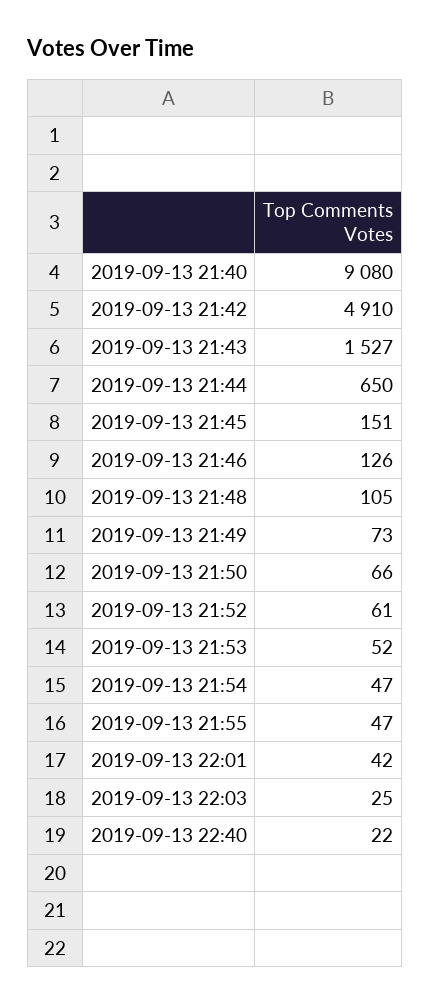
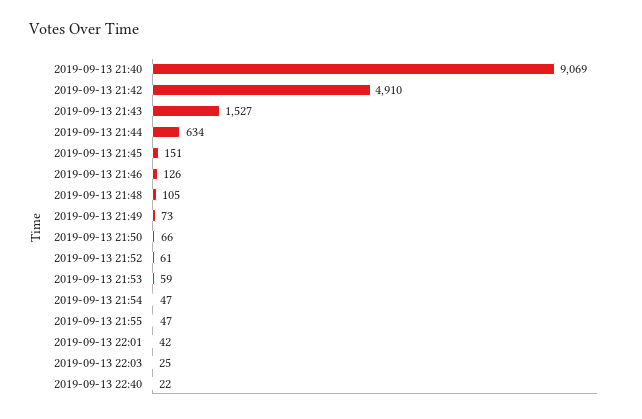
2019-09-13 21:40: 9080 -> 9069
2019-09-13 21:44: 650 -> 634
2019-09-13 21:53: 52 -> 59

